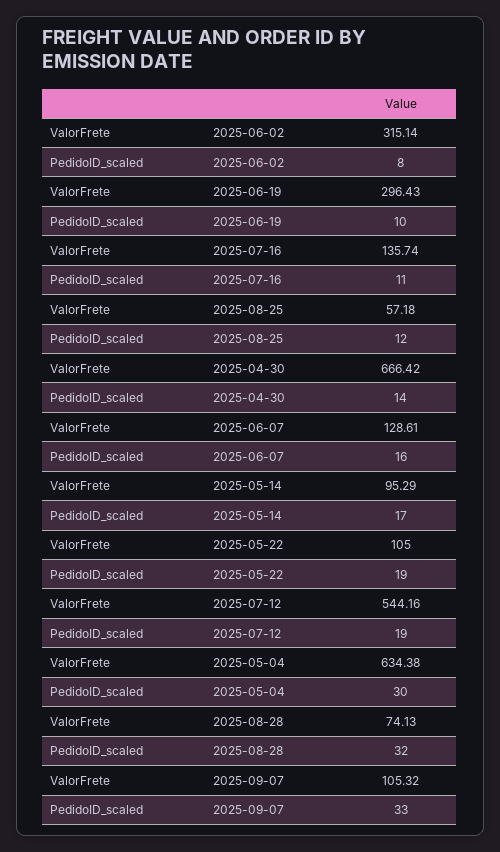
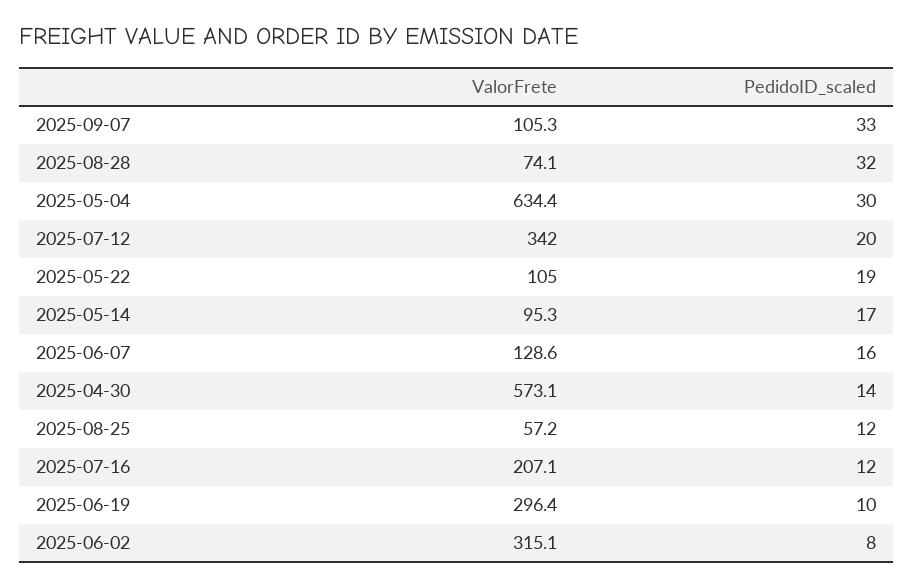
ValorFrete, 2025-07-16: 135.74 -> 207.1
PedidoID_scaled, 2025-07-16: 11 -> 12
ValorFrete, 2025-04-30: 666.42 -> 573.1
ValorFrete, 2025-07-12: 544.16 -> 342
PedidoID_scaled, 2025-07-12: 19 -> 20

